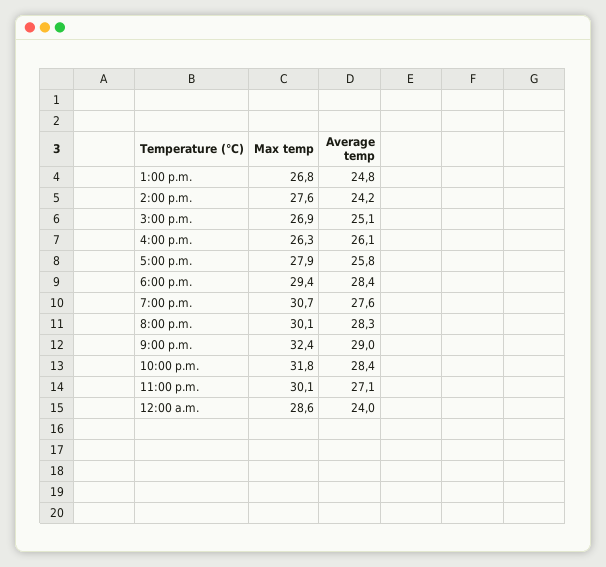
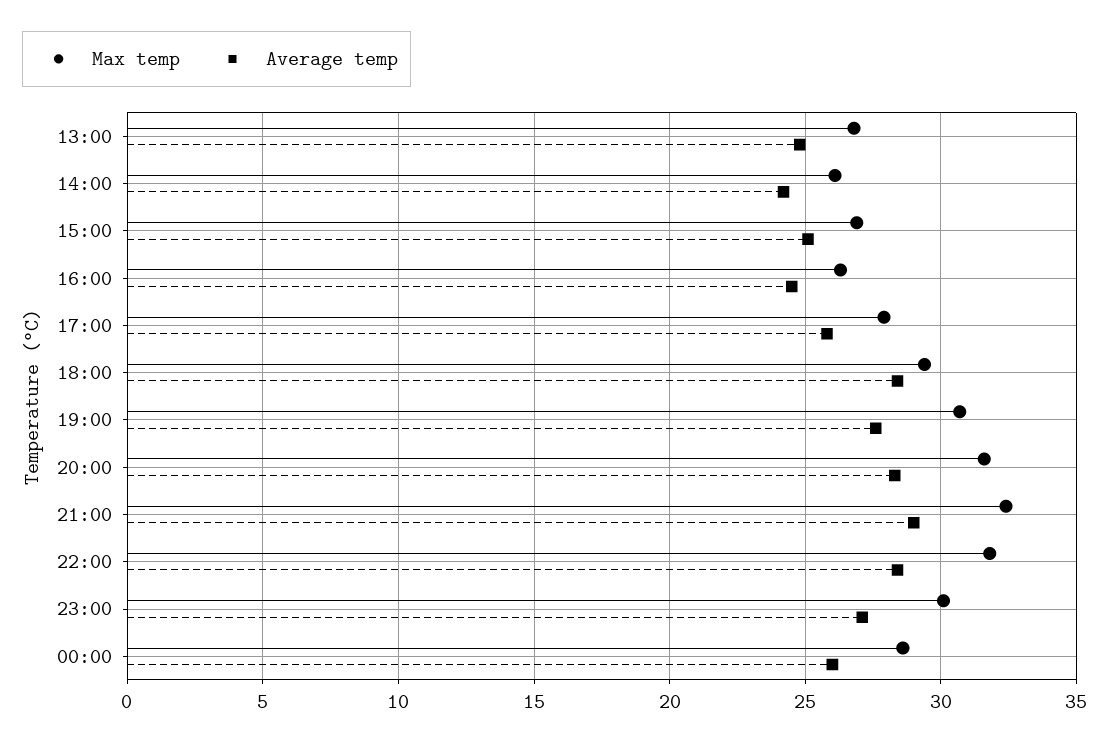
Max temp, 2:00 p.m.: 27.6 -> 26
Average temp, 4:00 p.m.: 26.1 -> 24.5
Max temp, 8:00 p.m.: 30.1 -> 31.5
Average temp, 12:00 a.m.: 24 -> 26

